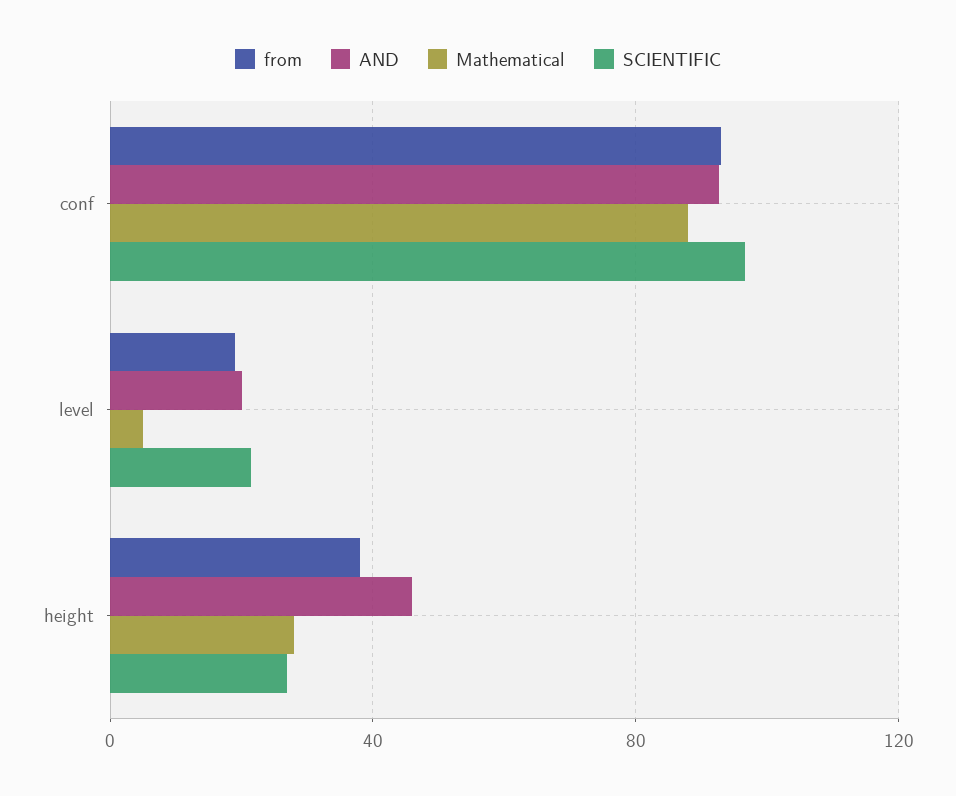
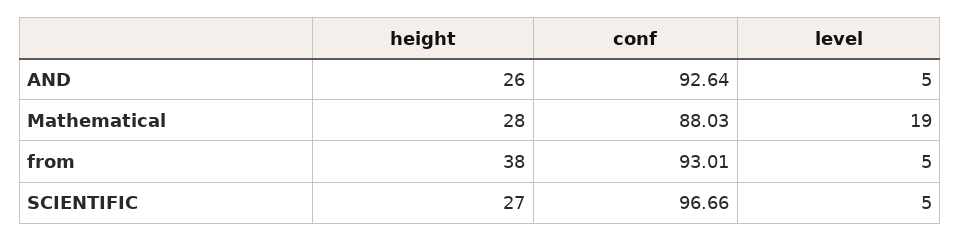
from, level: 20 -> 5
AND, level: 20 -> 5
Mathematical, level: 5 -> 19
SCIENTIFIC, level: 20 -> 5
AND, height: 45 -> 26

